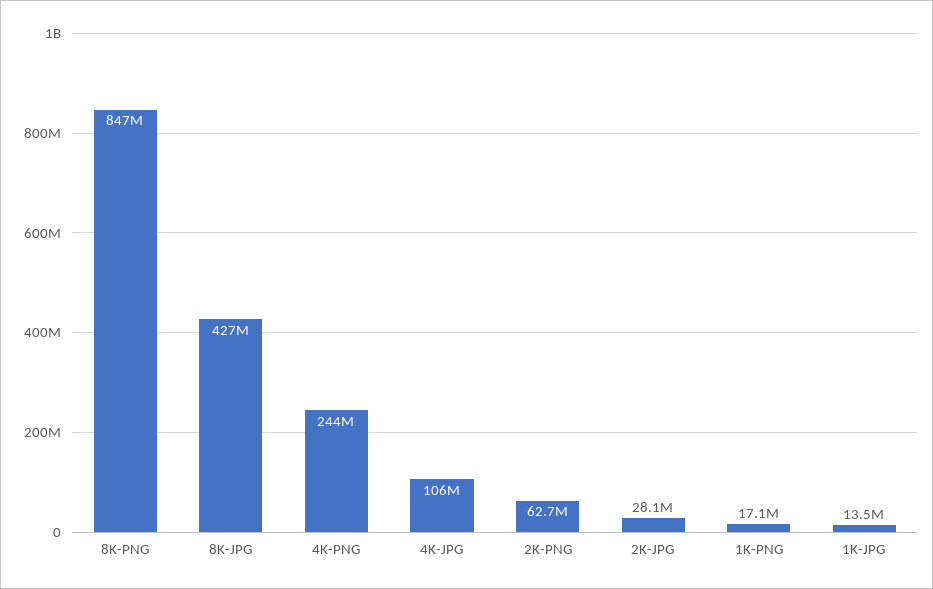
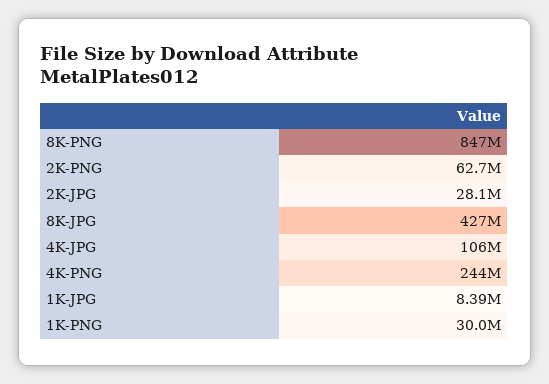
1K-PNG: 17100000 -> 30000000
1K-JPG: 13500000 -> 8390000

